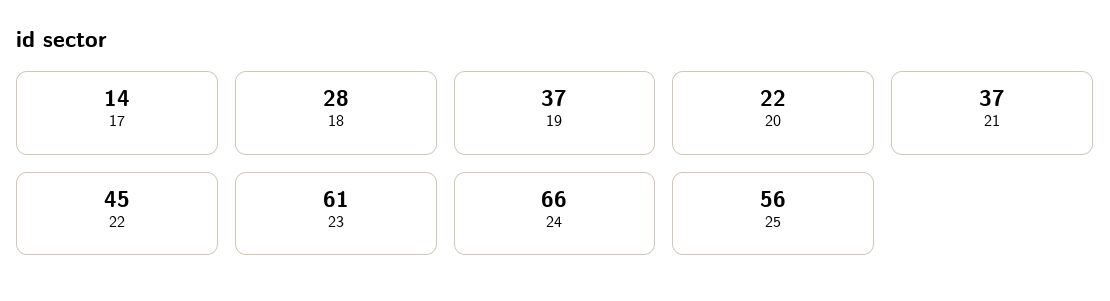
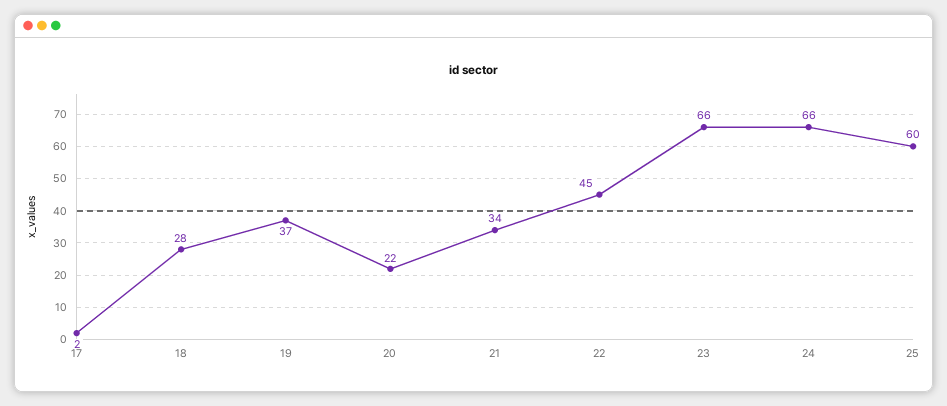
17: 14 -> 2
21: 37 -> 34
23: 61 -> 66
25: 56 -> 60

